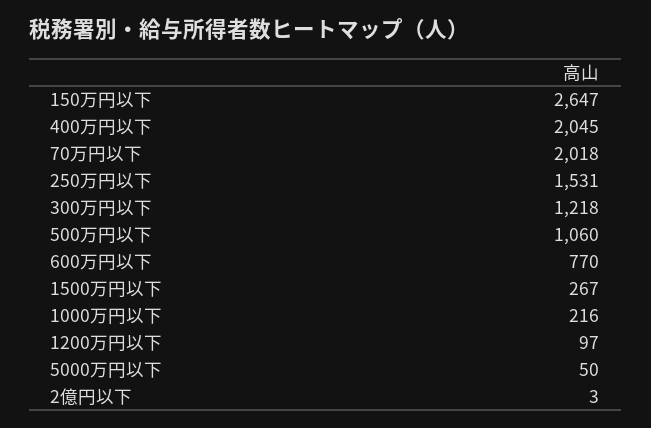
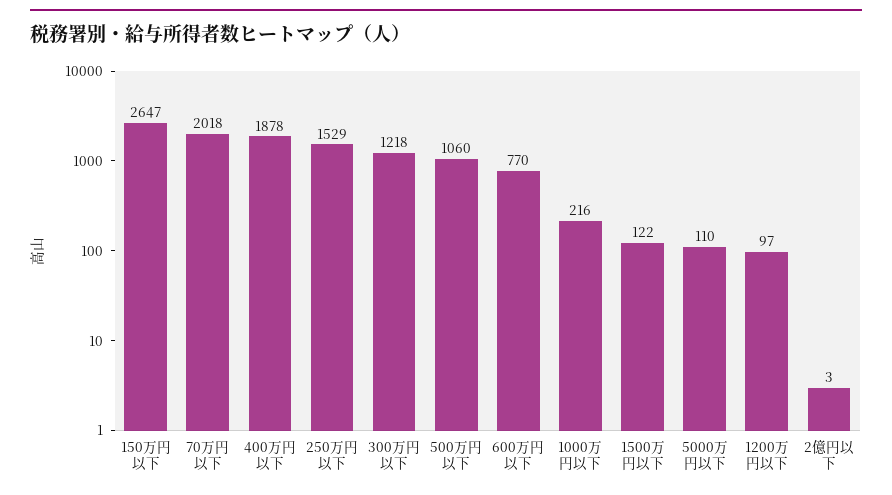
400万円以下: 2045 -> 1878
250万円以下: 1531 -> 1529
1500万円以下: 267 -> 122
5000万円以下: 50 -> 110

